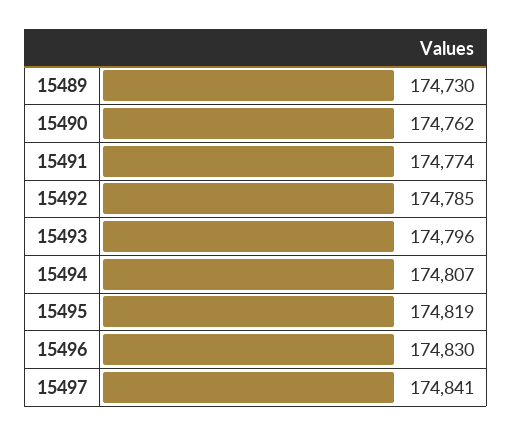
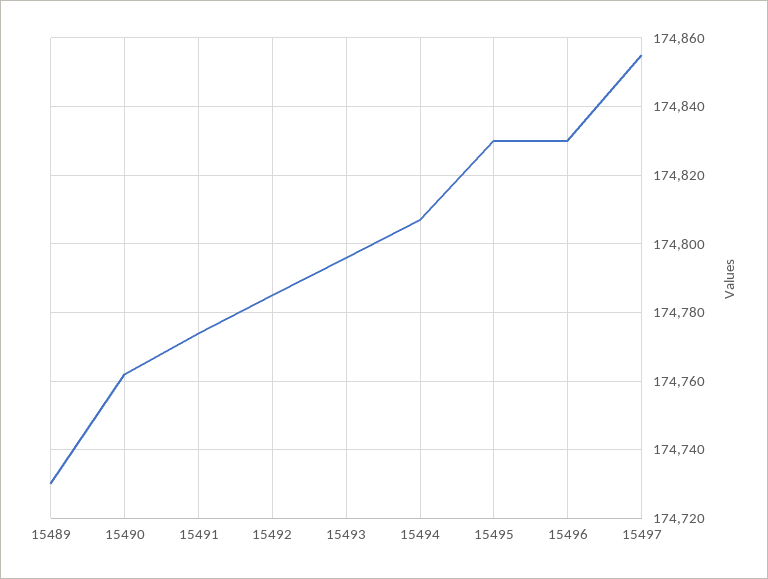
15495: 174819 -> 174830
15497: 174841 -> 174855

